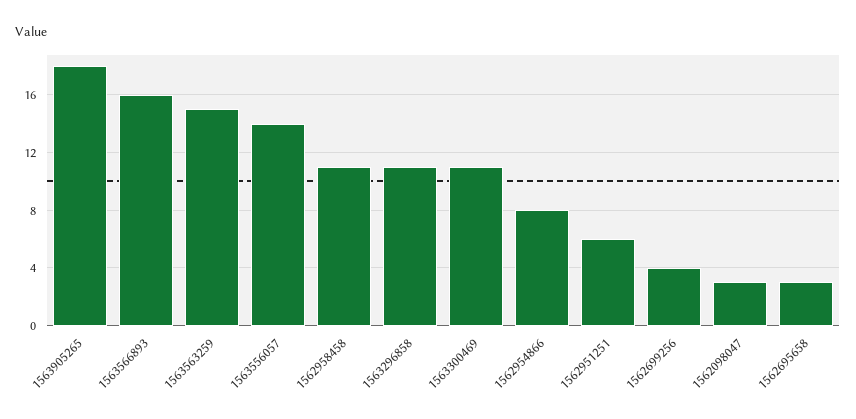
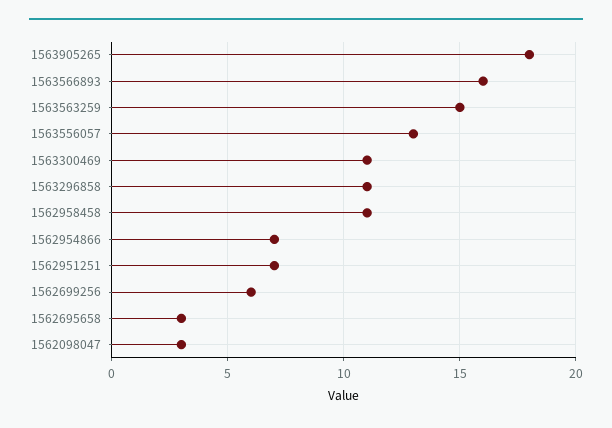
1563556057: 14 -> 13
1562954866: 8 -> 7
1562951251: 6 -> 7
1562699256: 4 -> 6

